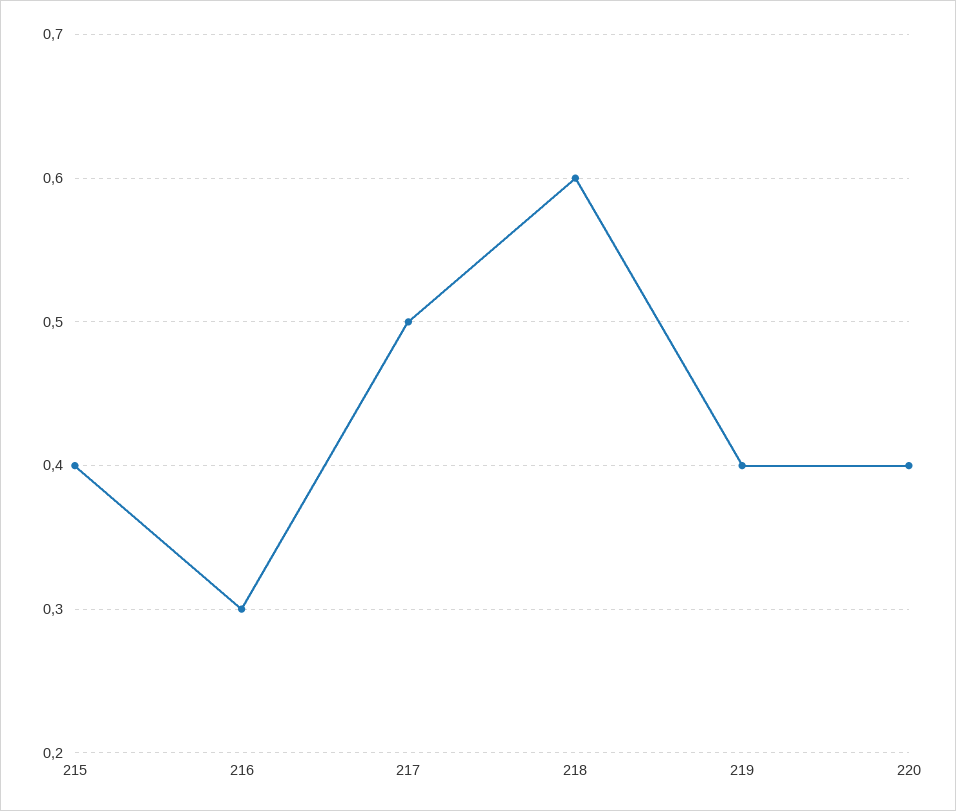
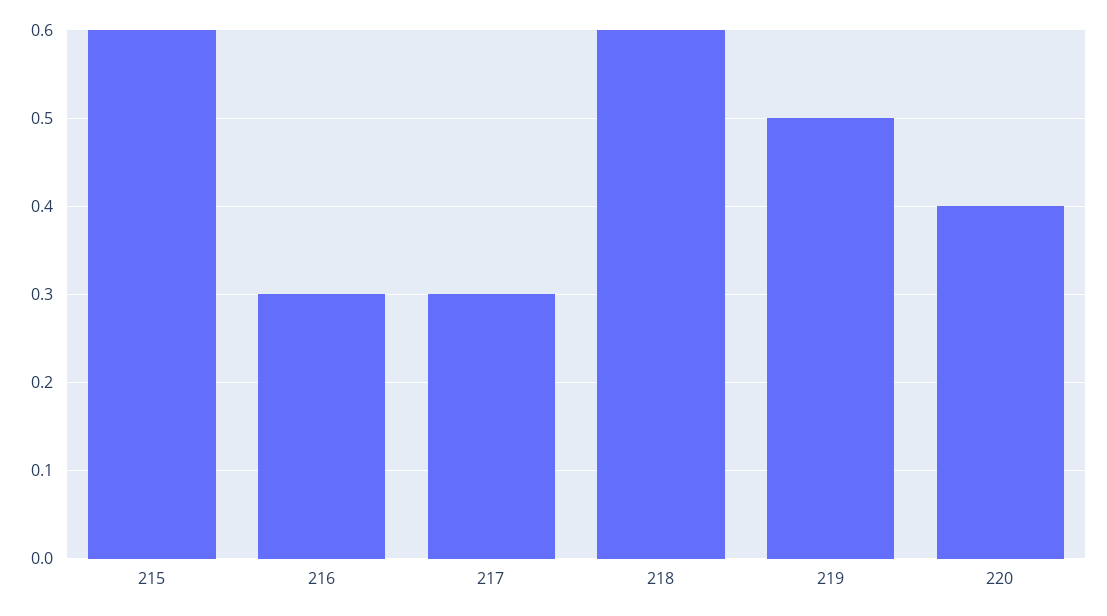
215: 0.4 -> 0.6
217: 0.5 -> 0.3
219: 0.4 -> 0.5

